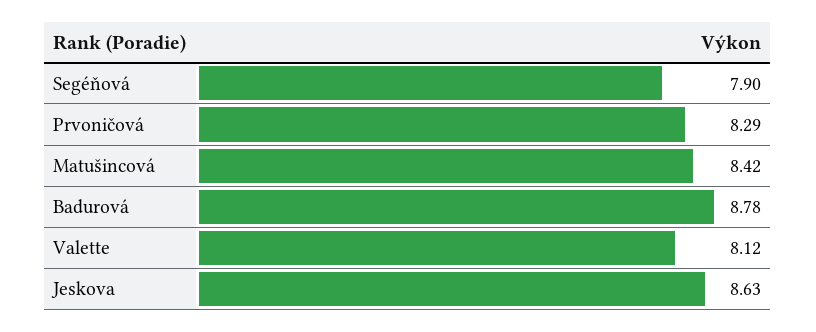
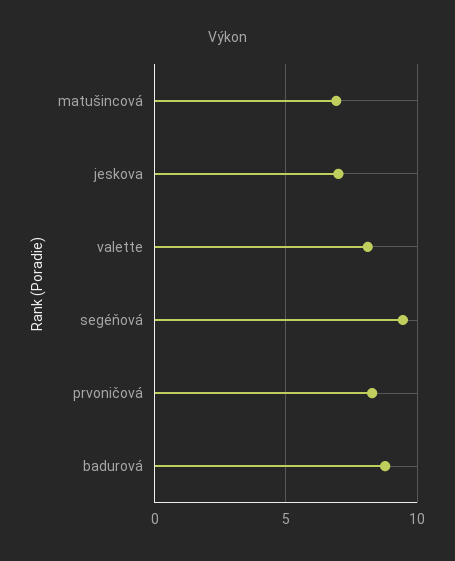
Segéňová: 7.9 -> 9.5
Matušincová: 8.42 -> 7
Jeskova: 8.63 -> 7

